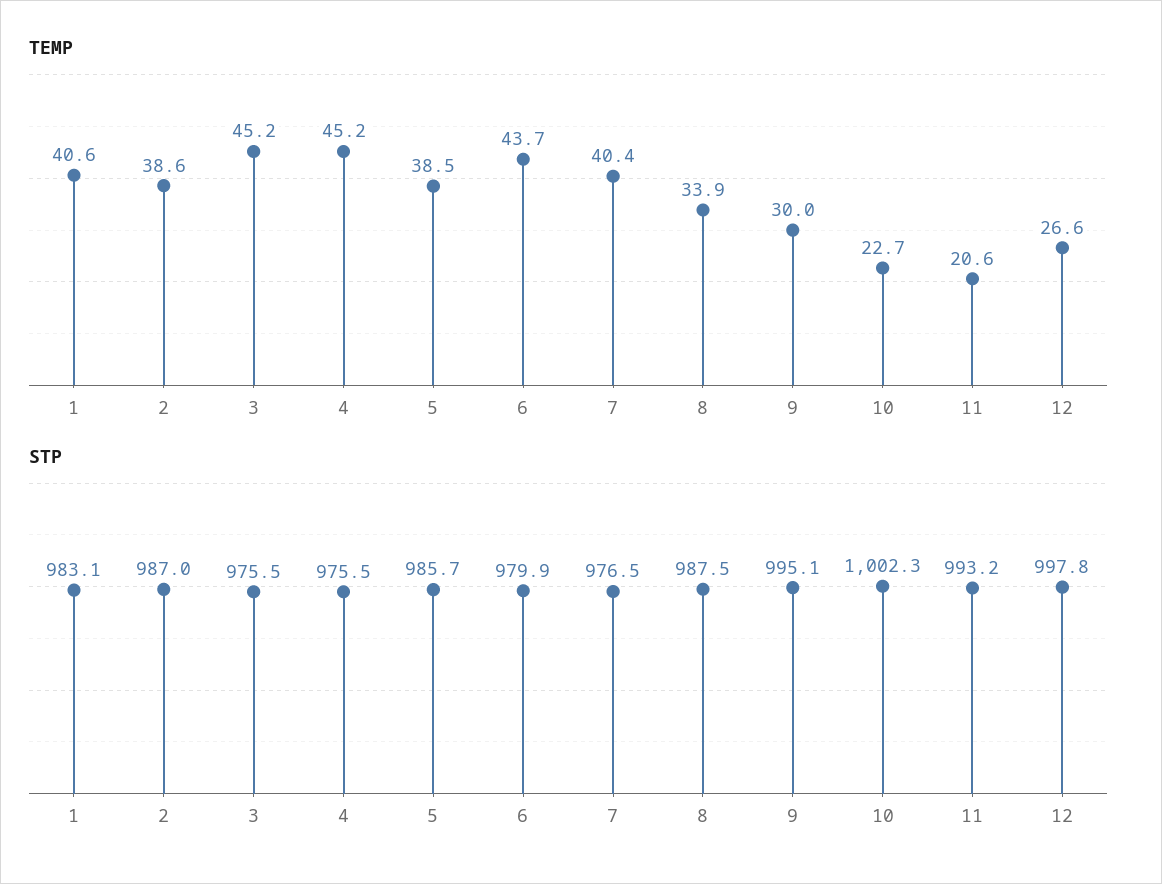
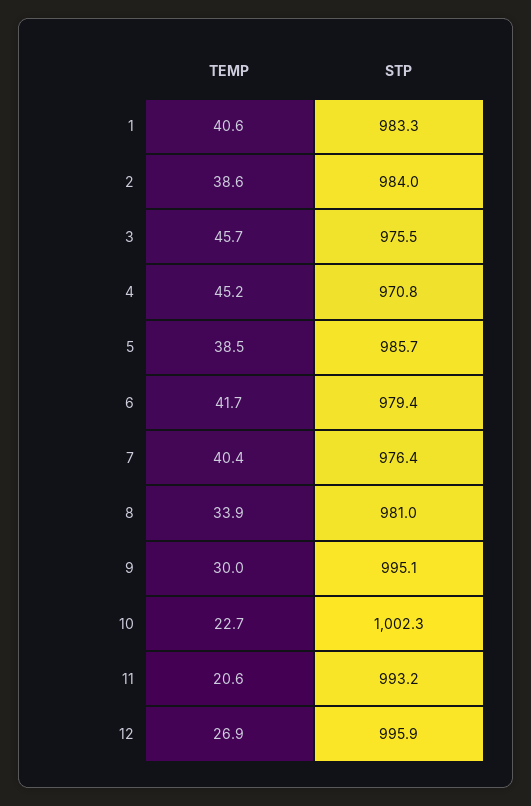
TEMP, 3: 45.2 -> 45.7
TEMP, 6: 43.7 -> 41.7
TEMP, 12: 26.6 -> 26.9
STP, 1: 983.1 -> 983.3
STP, 2: 987 -> 984
STP, 4: 975.5 -> 970.8
STP, 6: 979.9 -> 979.4
STP, 7: 976.5 -> 976.4
STP, 8: 987.5 -> 981
STP, 12: 997.8 -> 995.9

